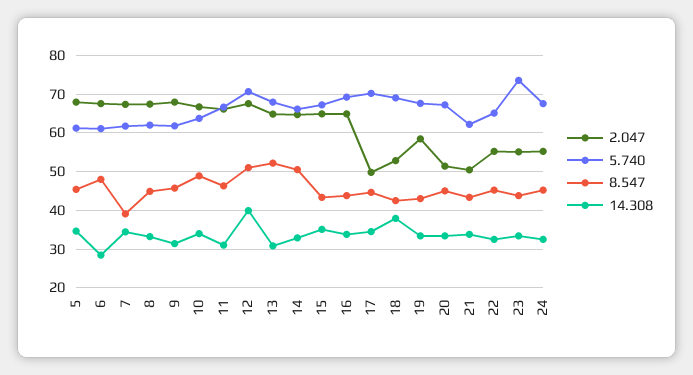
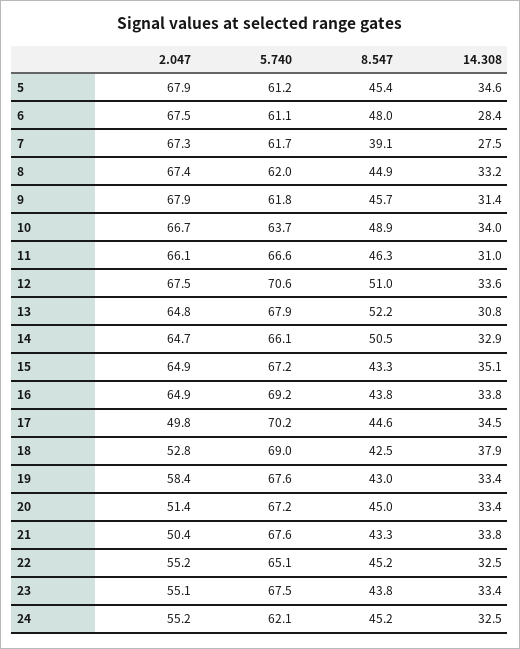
14.308, 7: 34 -> 27.5
14.308, 12: 40 -> 33.6
5.740, 21: 62 -> 67.6
5.740, 23: 74 -> 67.5
5.740, 24: 68 -> 62.1

